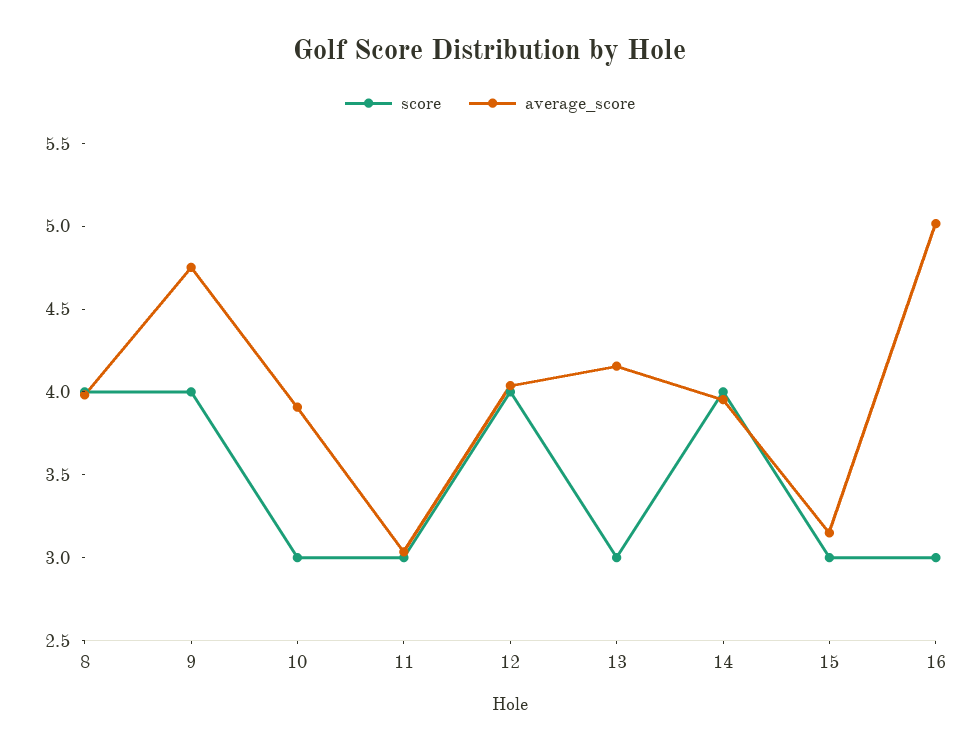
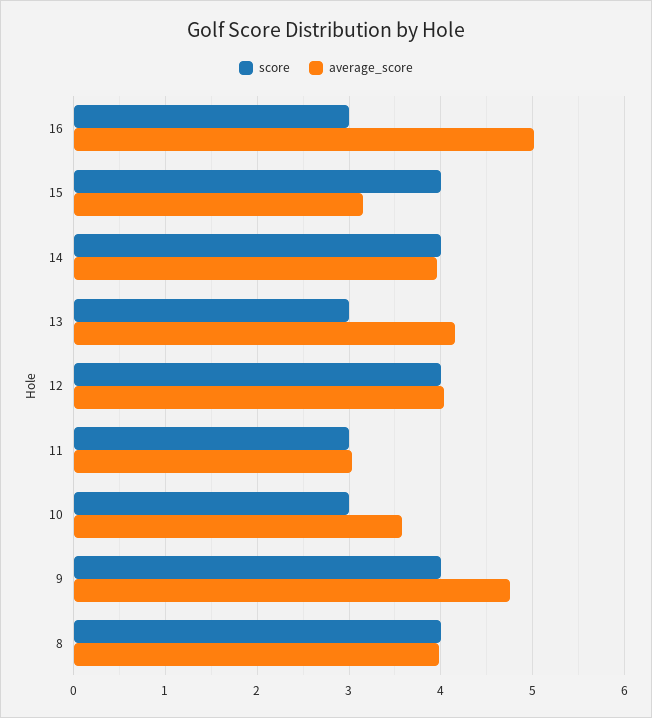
average_score, 10: 3.9 -> 3.6
score, 15: 3 -> 4

